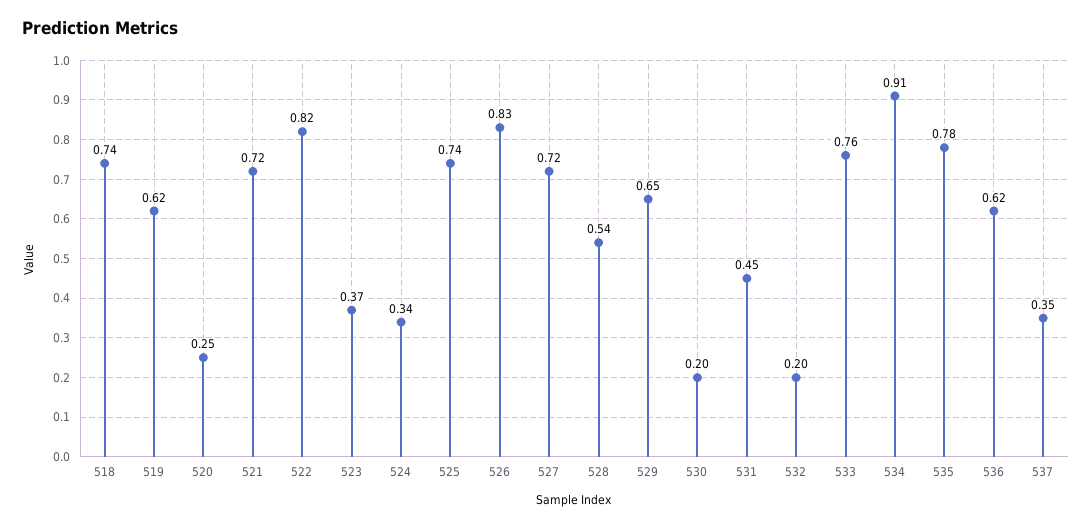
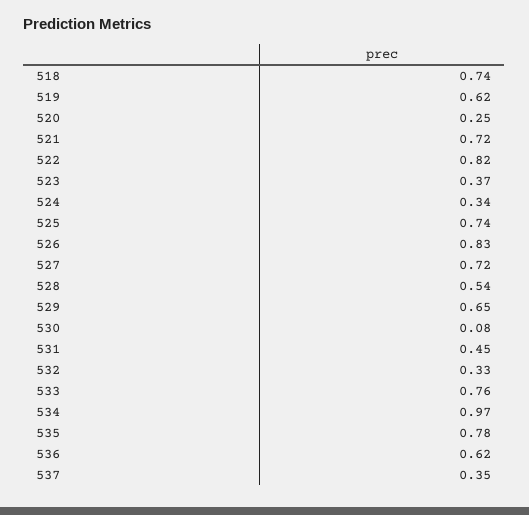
530: 0.2 -> 0.08
532: 0.2 -> 0.33
534: 0.91 -> 0.97

